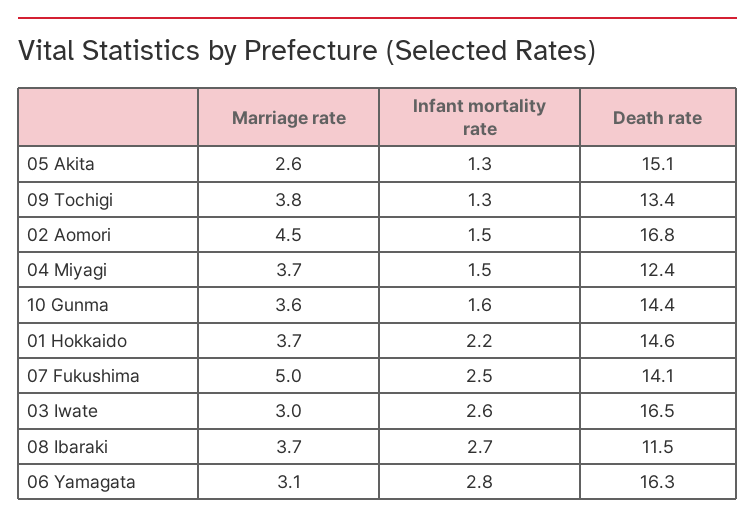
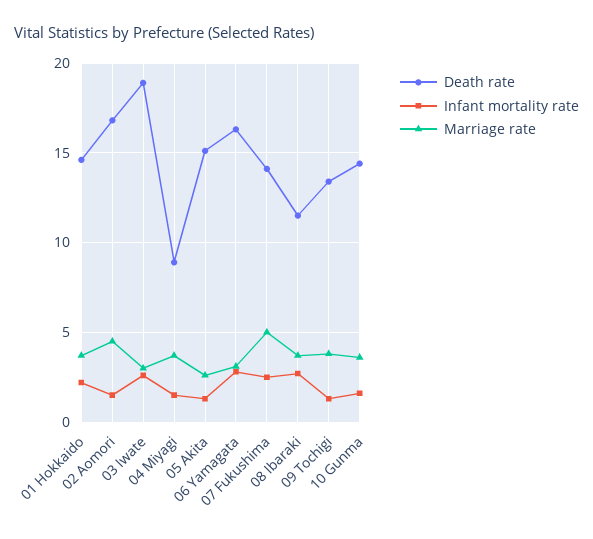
Death rate, 04 Miyagi: 12.4 -> 9
Death rate, 03 Iwate: 16.5 -> 19

